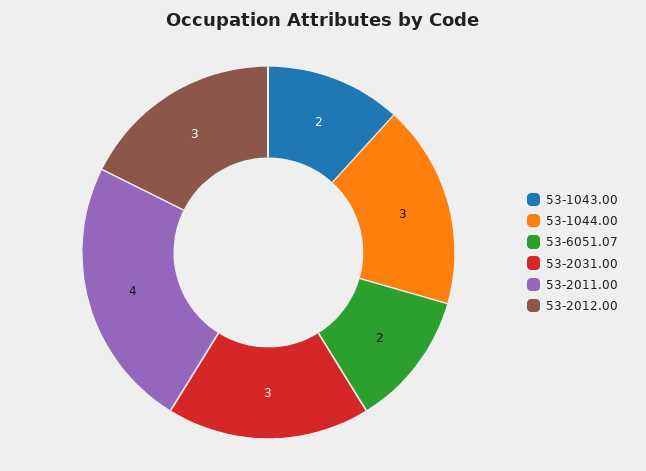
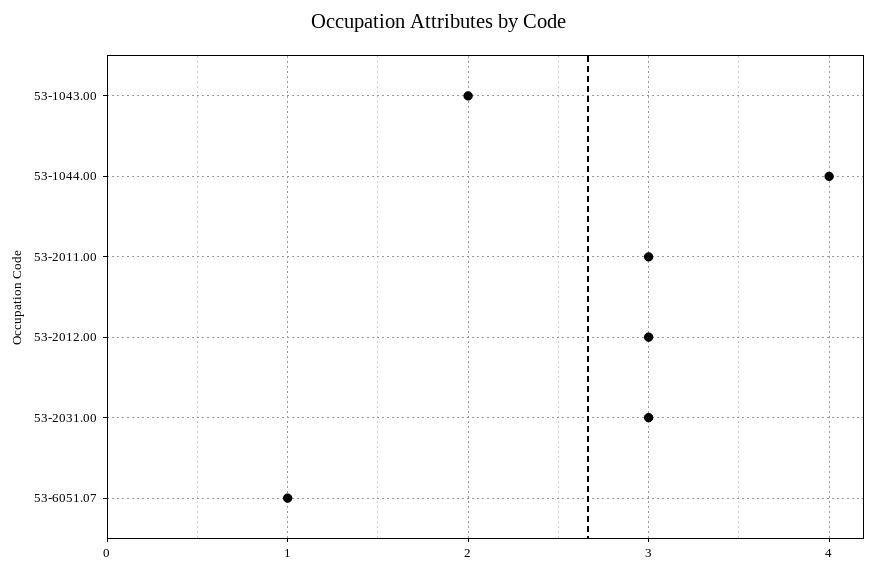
53-1044.00: 3 -> 4
53-6051.07: 2 -> 1
53-2011.00: 4 -> 3

